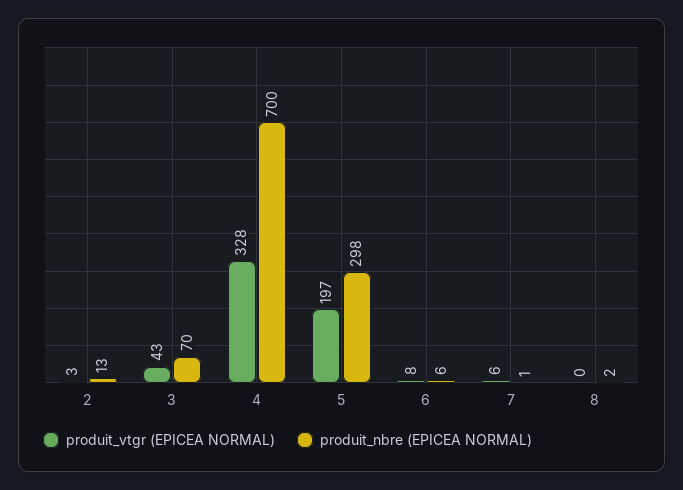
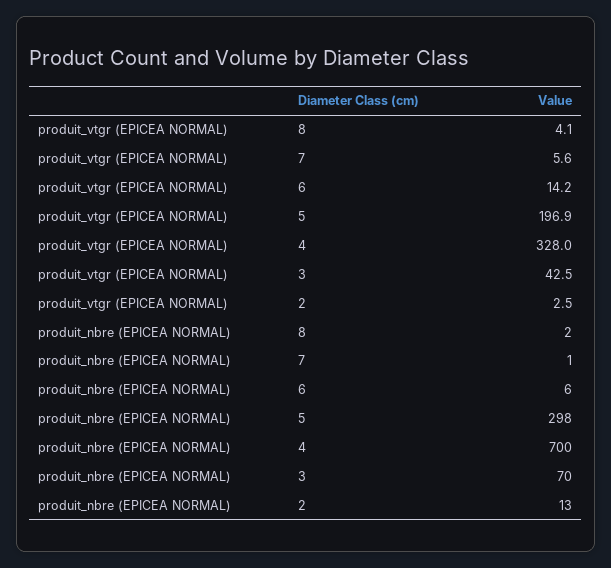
produit_vtgr (EPICEA NORMAL), 6: 8 -> 14.2
produit_vtgr (EPICEA NORMAL), 8: 0 -> 4.1

